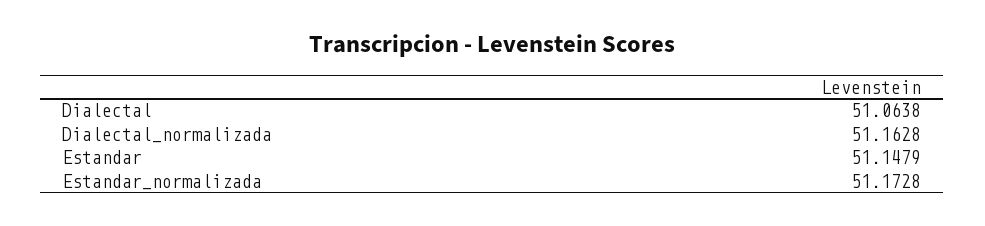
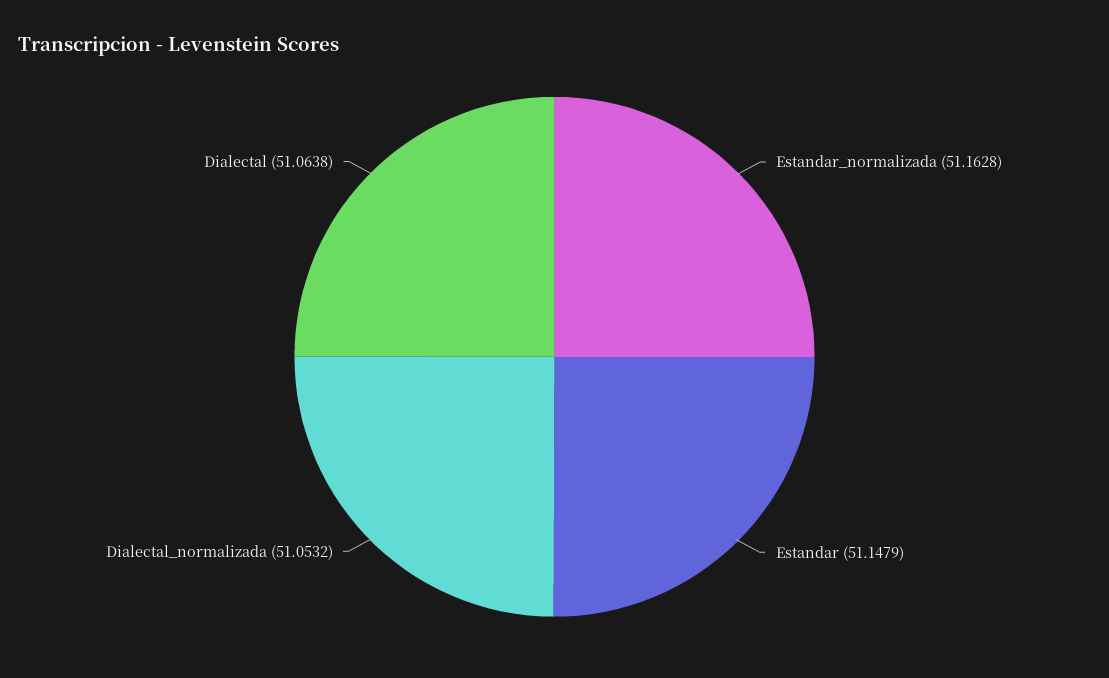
Dialectal_normalizada: 51.1628 -> 51.0532
Estandar_normalizada: 51.1728 -> 51.1628

